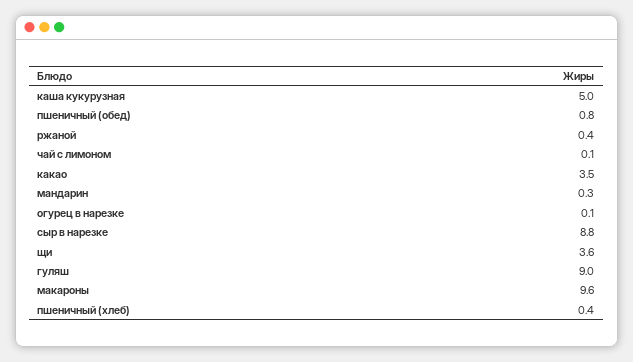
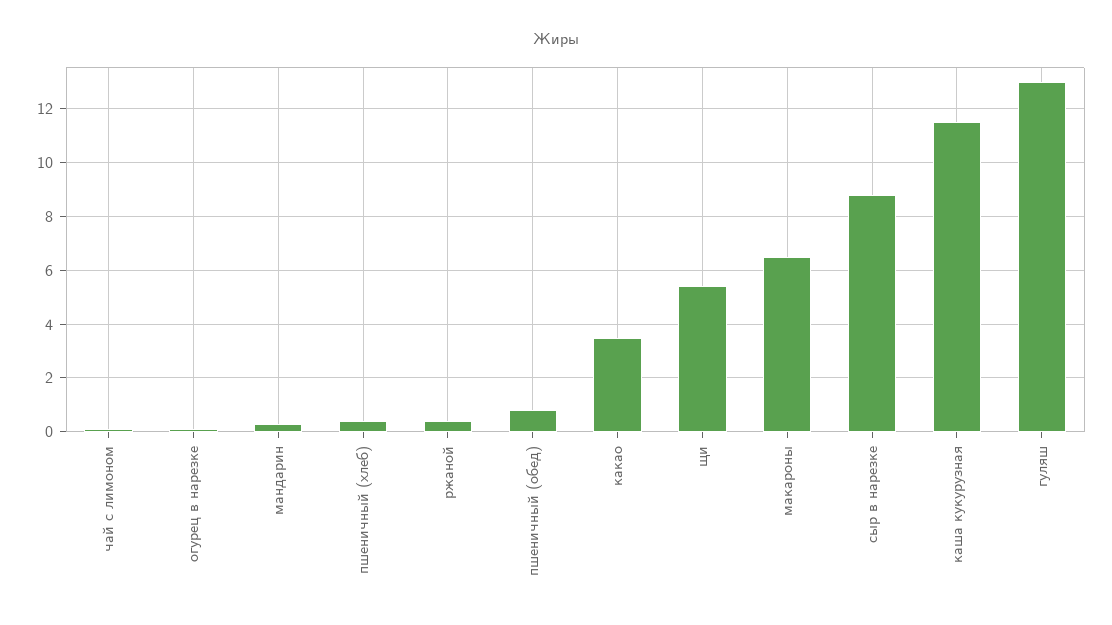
каша кукурузная: 5 -> 11.5
щи: 3.6 -> 5.5
гуляш: 9 -> 13
макароны: 9.6 -> 6.5

